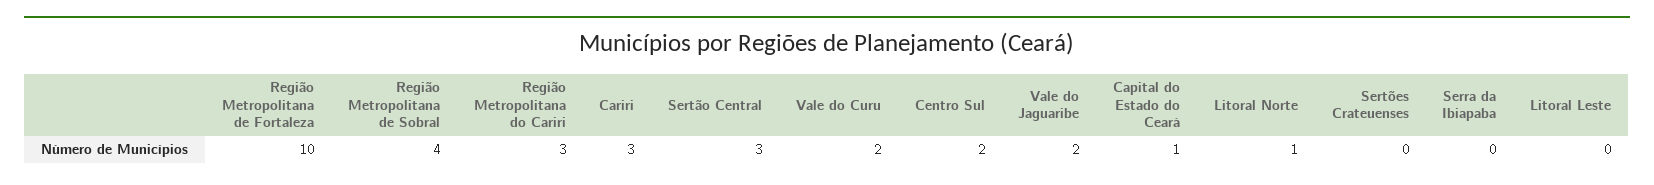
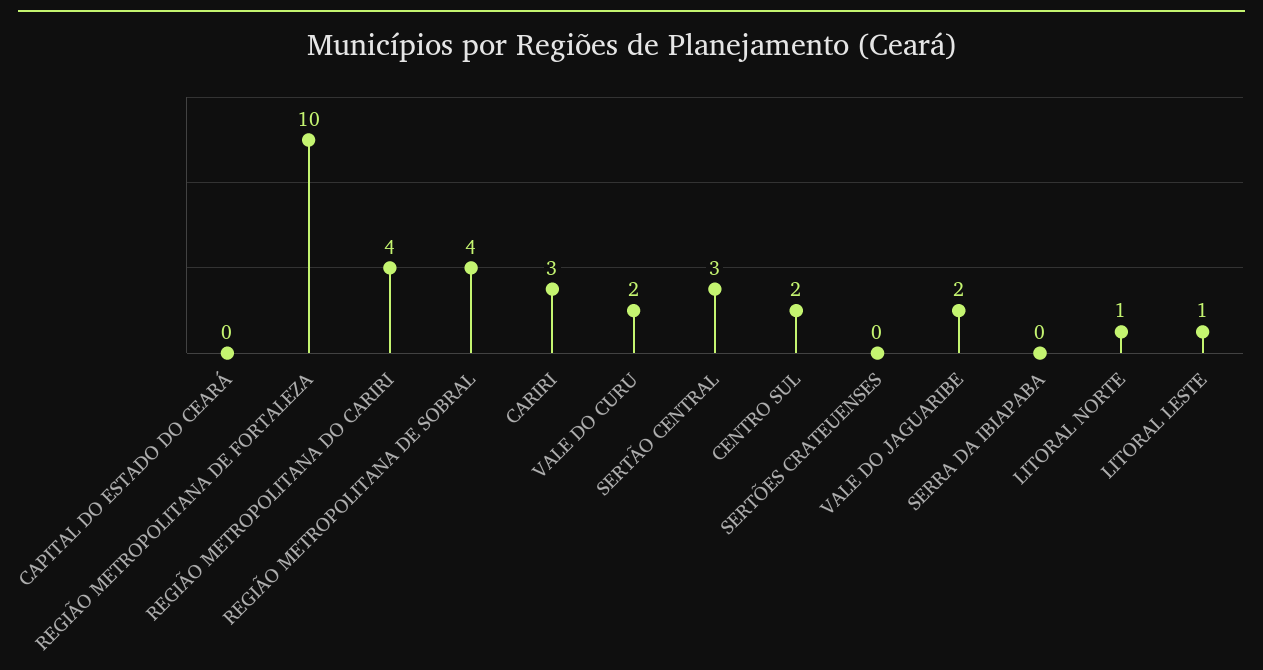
Região Metropolitana do Cariri: 3 -> 4
Capital do Estado do Ceará: 1 -> 0
Litoral Leste: 0 -> 1

